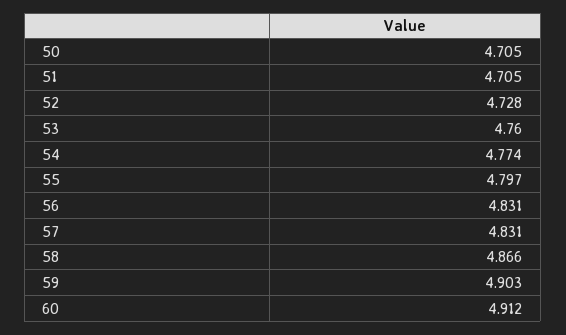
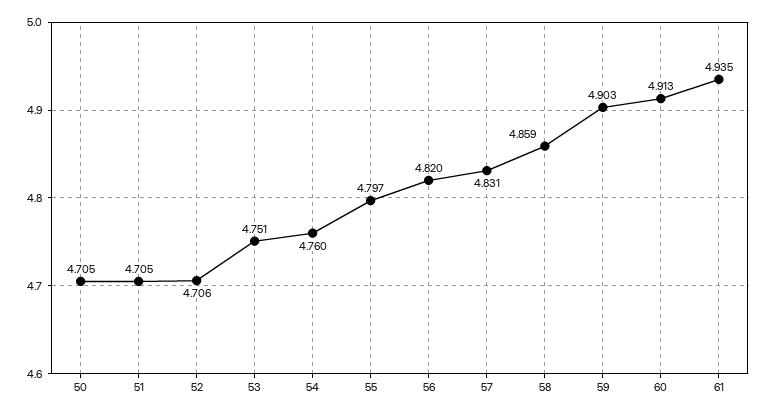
52: 4.728 -> 4.706
53: 4.76 -> 4.751
54: 4.774 -> 4.76
56: 4.831 -> 4.82
58: 4.866 -> 4.859
60: 4.912 -> 4.913
61: none -> 4.935

